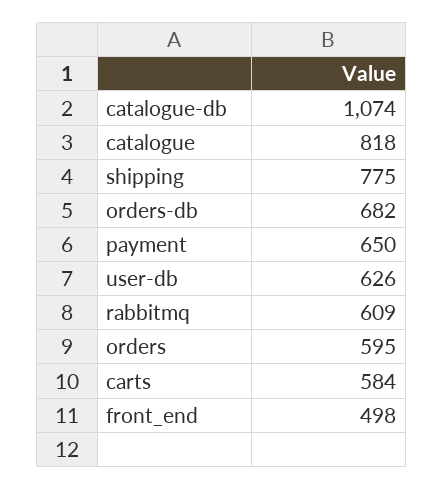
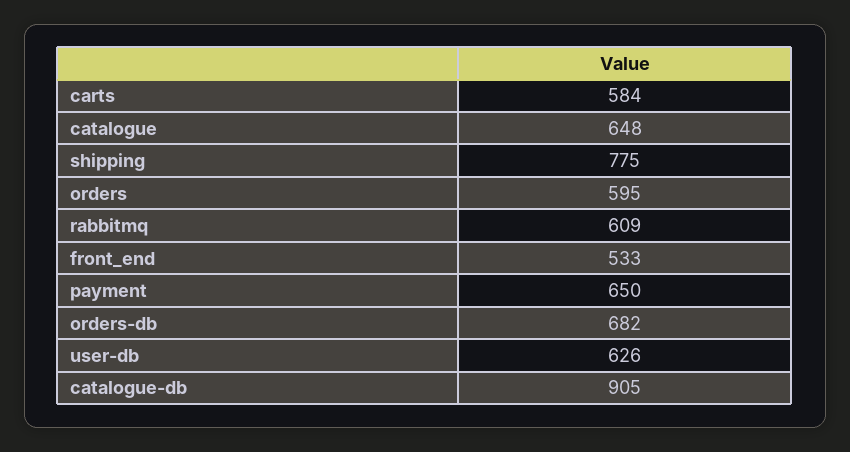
catalogue-db: 1074 -> 905
catalogue: 818 -> 648
front_end: 498 -> 533

